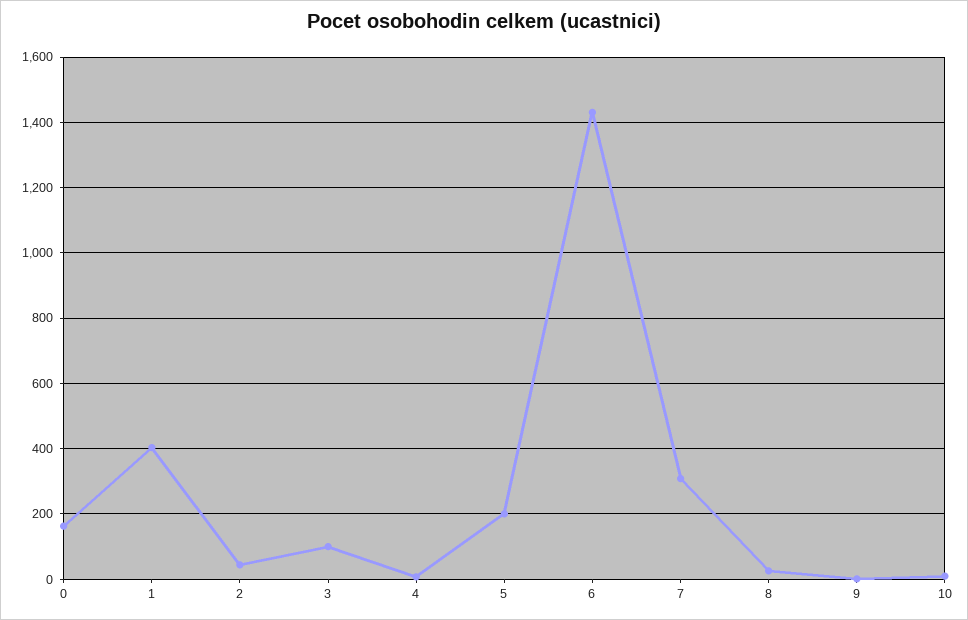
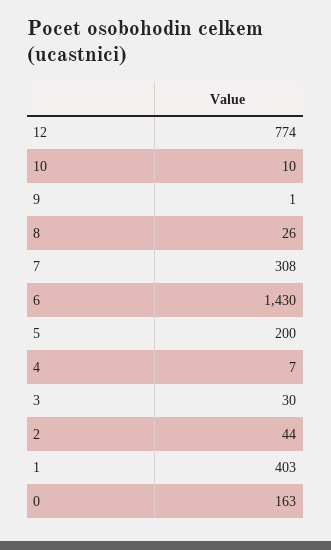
3: 100 -> 30
12: none -> 774

